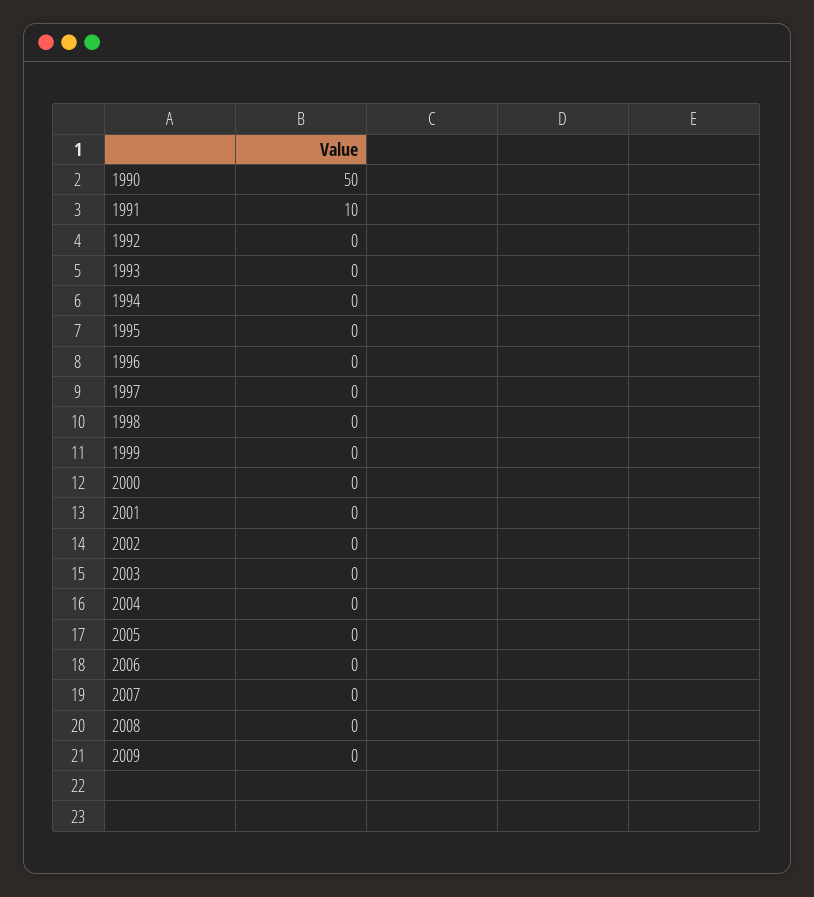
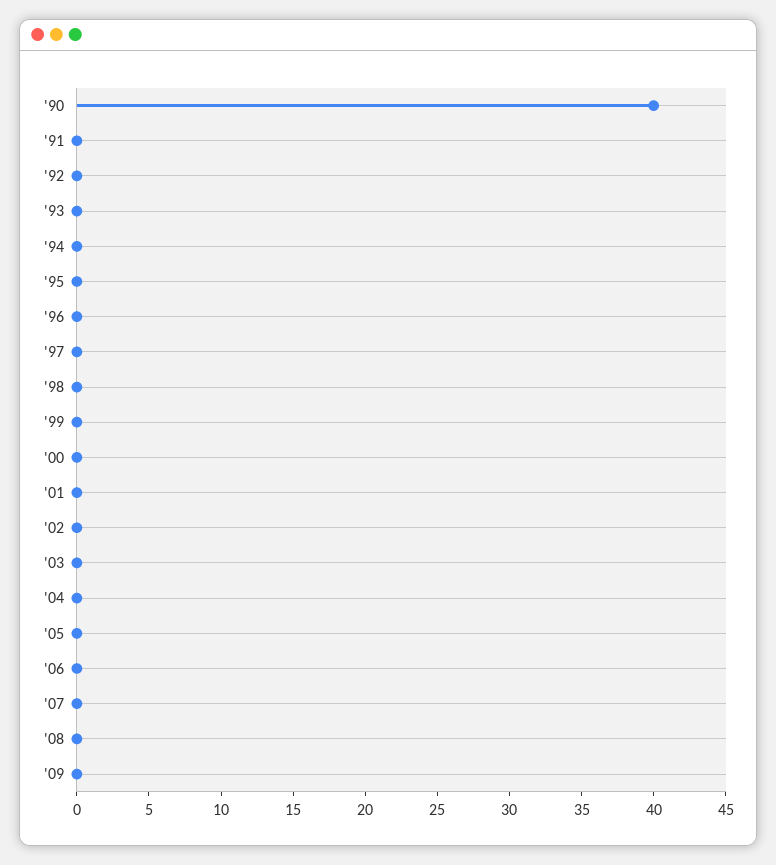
1990: 50 -> 40
1991: 10 -> 0

